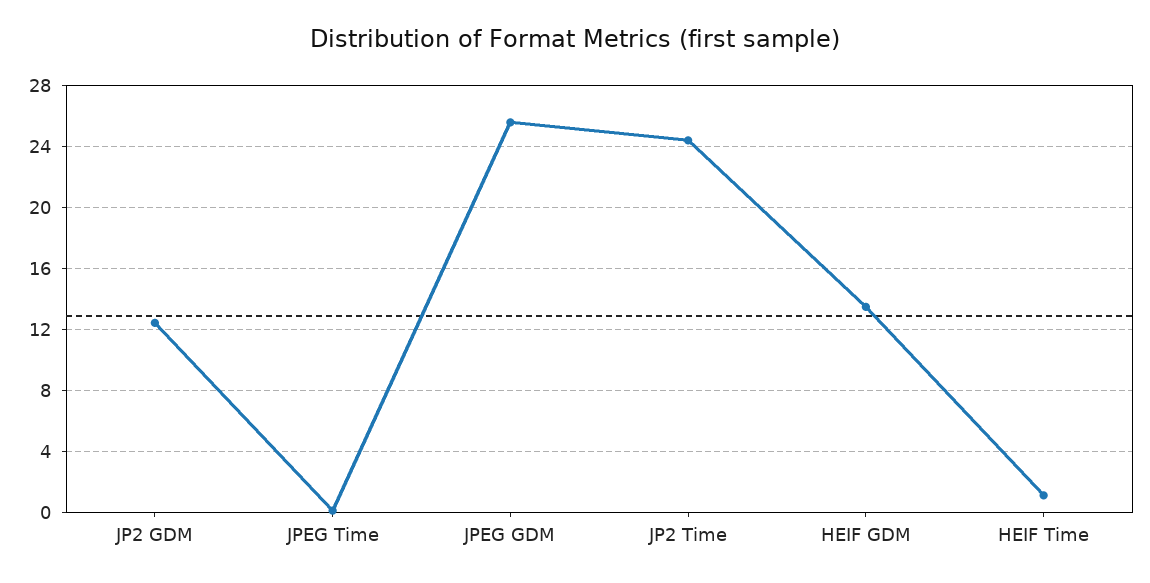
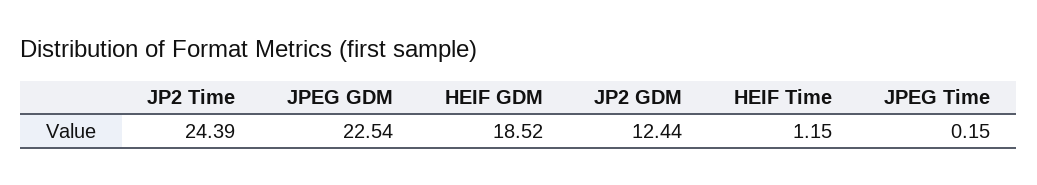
JPEG GDM: 25.5 -> 22.54
HEIF GDM: 13.5 -> 18.52

